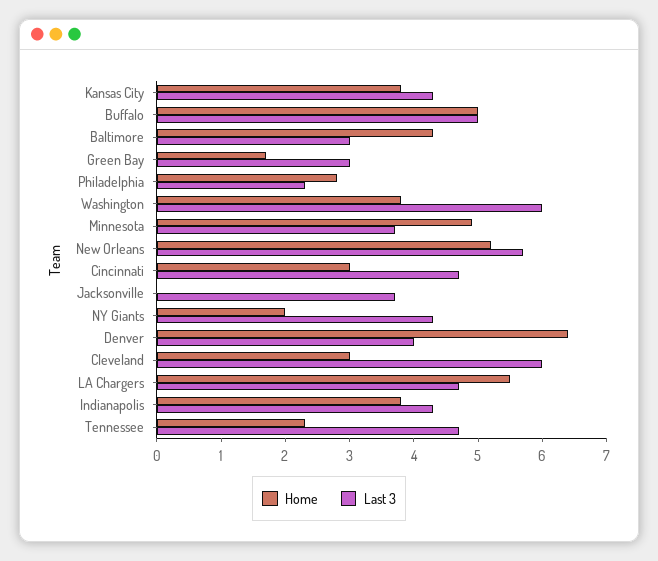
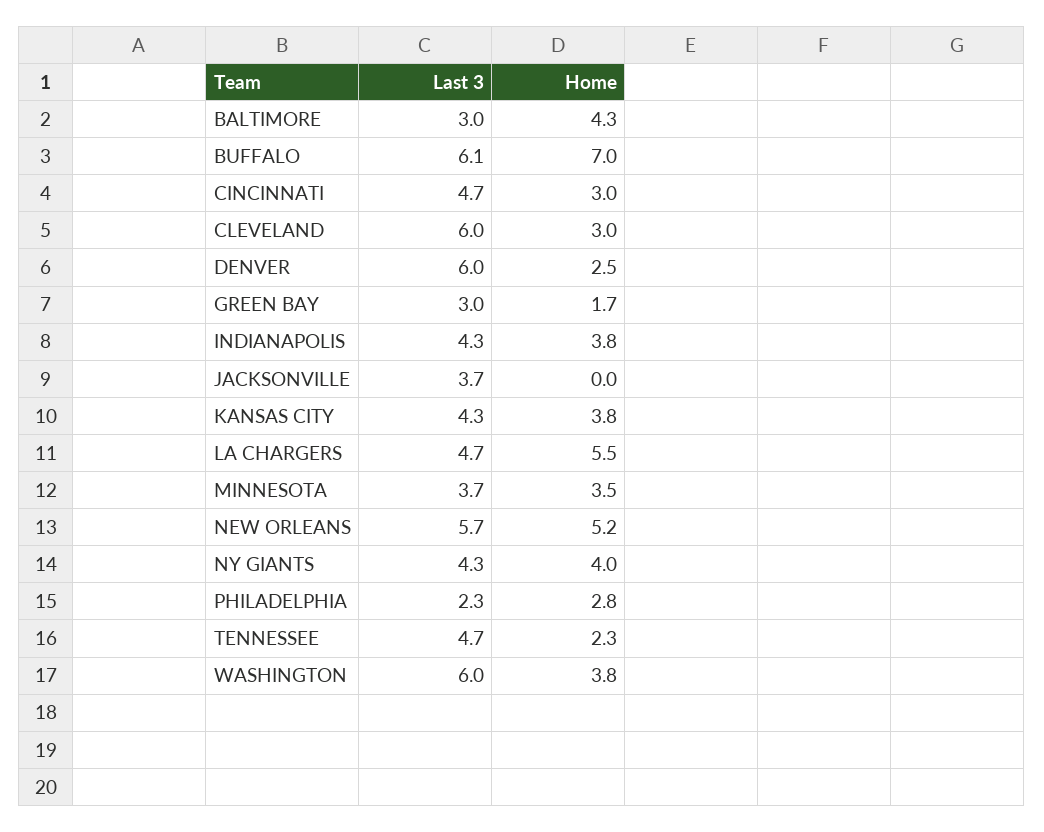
Home, Buffalo: 5 -> 7
Last 3, Buffalo: 5 -> 6.1
Home, Minnesota: 5 -> 3.5
Home, NY Giants: 2 -> 4
Home, Denver: 6.5 -> 2.5
Last 3, Denver: 4 -> 6

